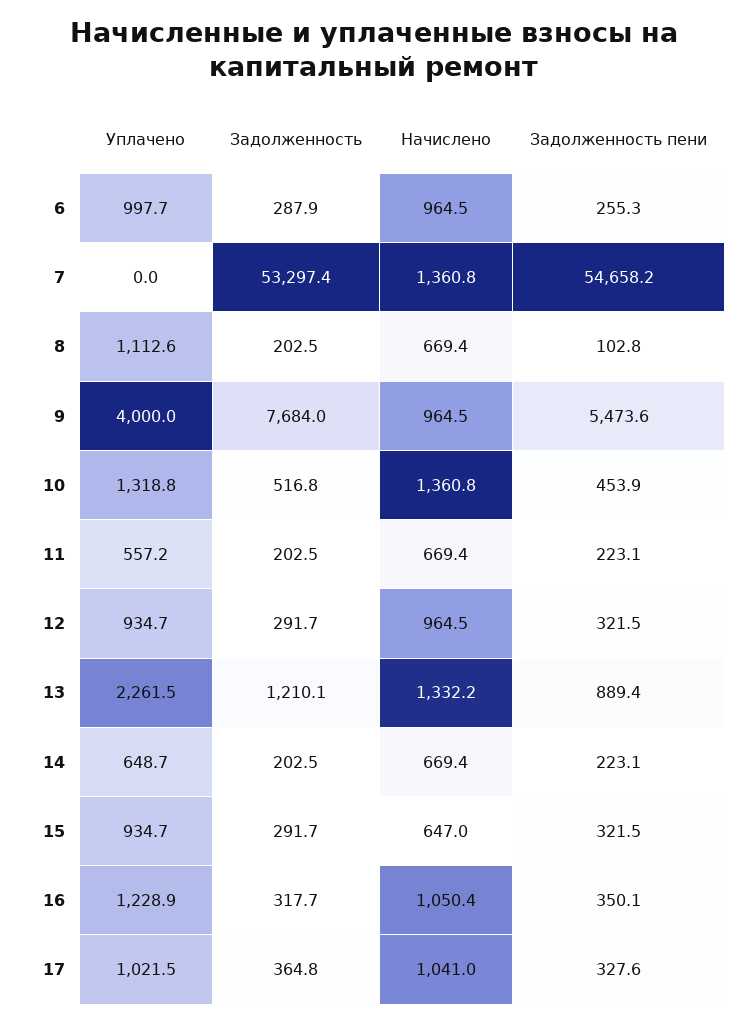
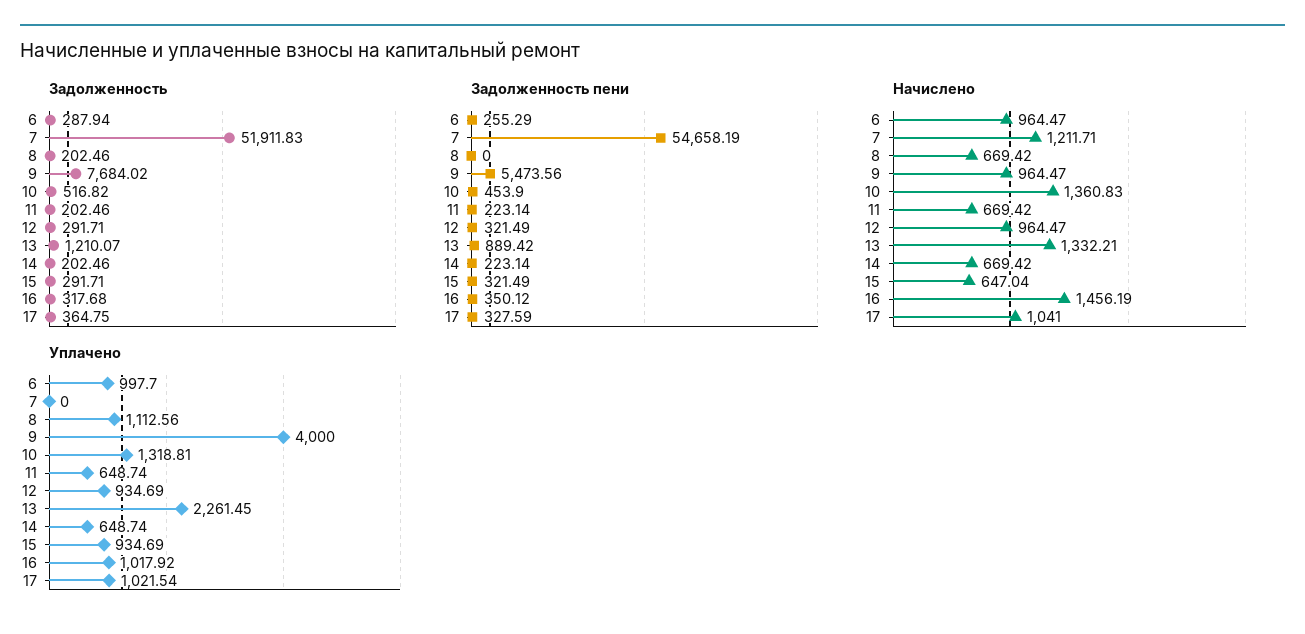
Задолженность, 7: 53297.4 -> 51911.83
Начислено, 7: 1360.8 -> 1211.71
Задолженность пени, 8: 102.8 -> 0
Уплачено, 11: 557.2 -> 648.74
Уплачено, 16: 1228.9 -> 1017.92
Начислено, 16: 1050.4 -> 1456.19

